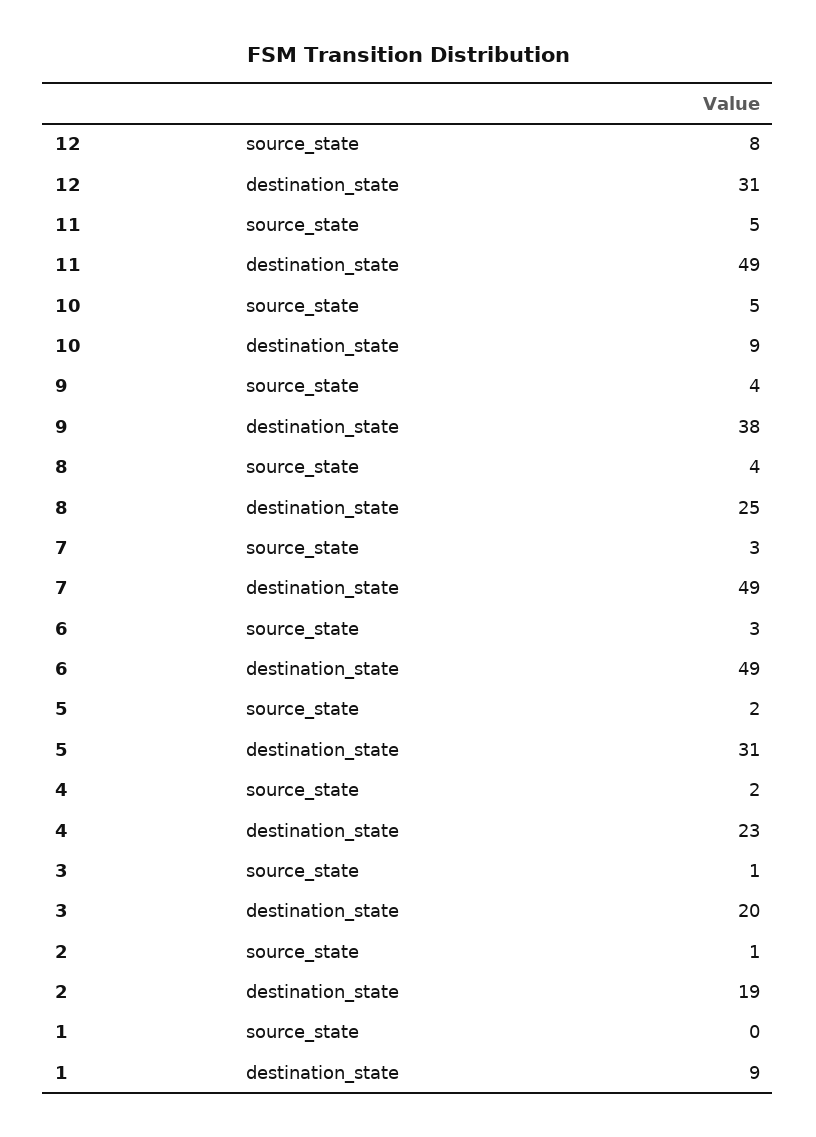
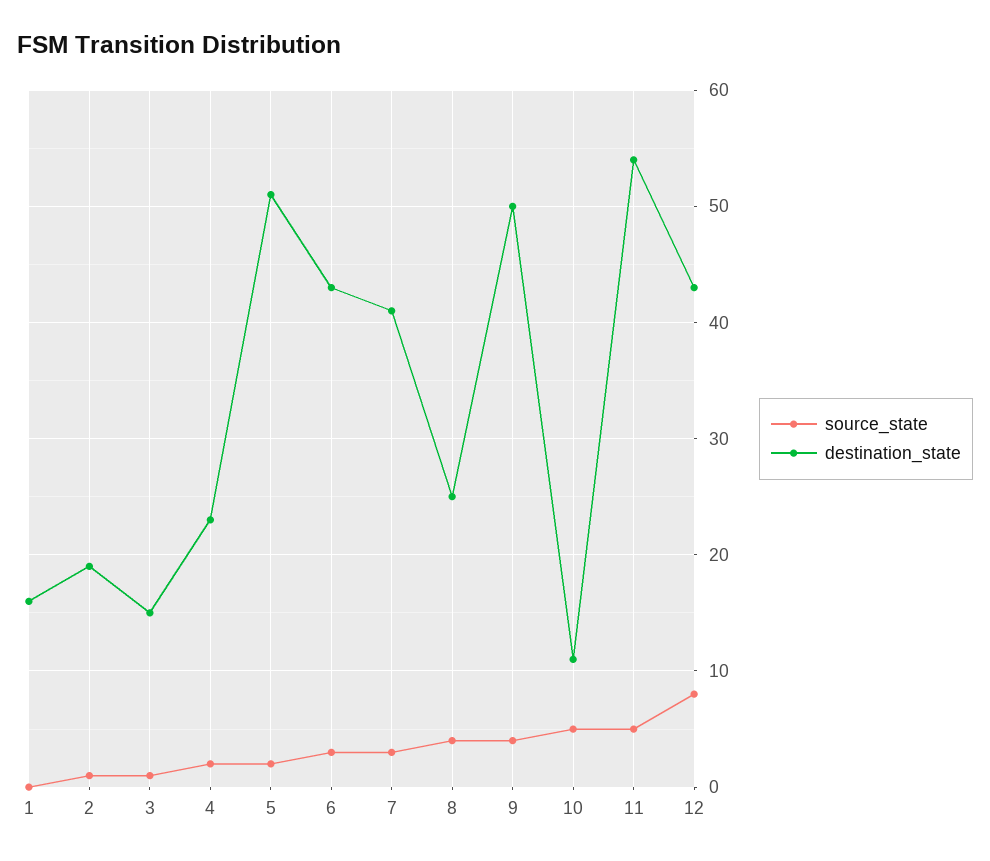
destination_state, 12: 31 -> 43
destination_state, 11: 49 -> 54
destination_state, 10: 9 -> 11
destination_state, 9: 38 -> 50
destination_state, 7: 49 -> 41
destination_state, 6: 49 -> 43
destination_state, 5: 31 -> 51
destination_state, 3: 20 -> 15
destination_state, 1: 9 -> 16

